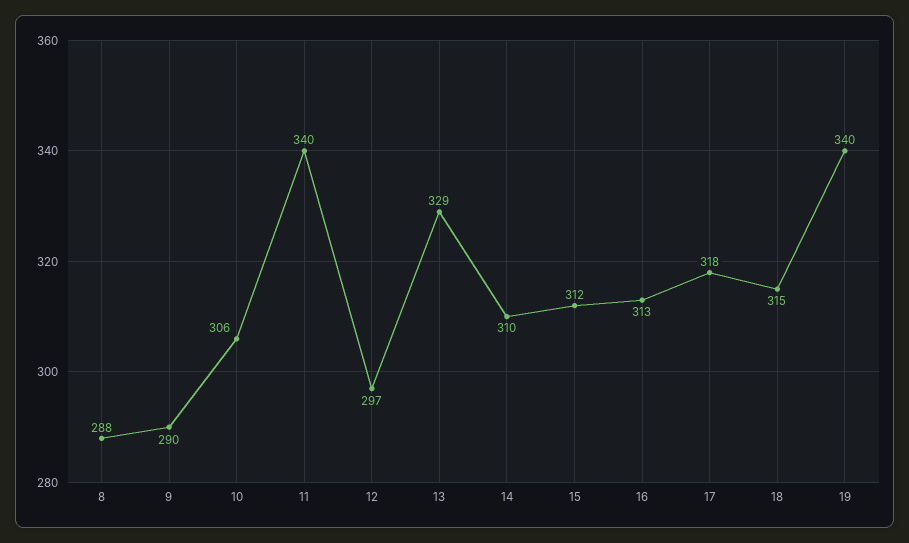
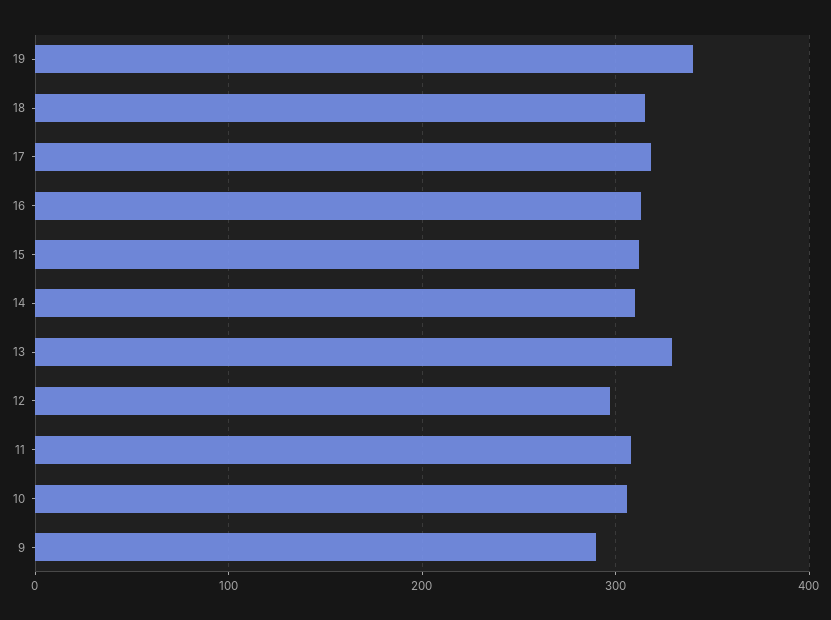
8: 288 -> none
11: 340 -> 310

